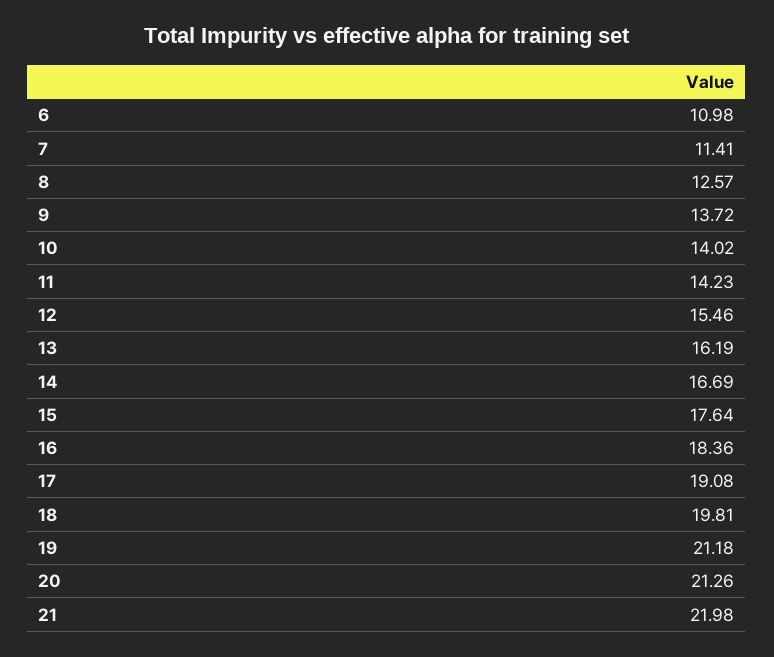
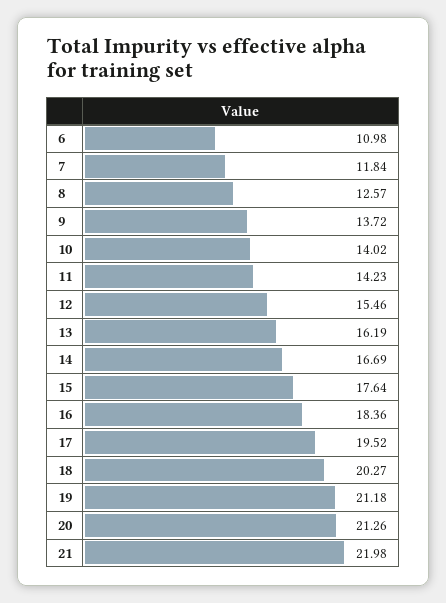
7: 11.41 -> 11.84
17: 19.08 -> 19.52
18: 19.81 -> 20.27

